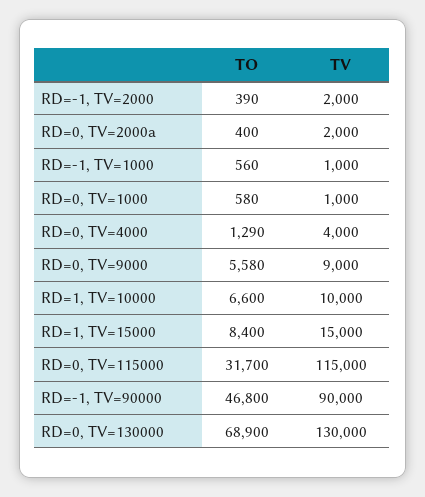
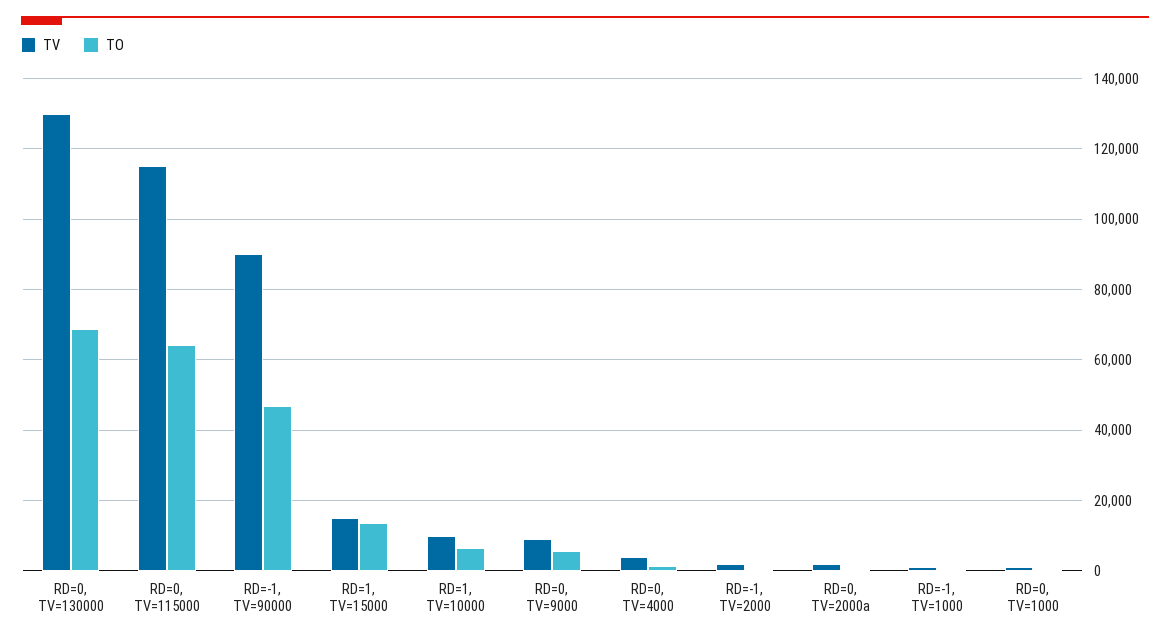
TO, RD=1, TV=15000: 8400 -> 14000
TO, RD=0, TV=115000: 31700 -> 64000

